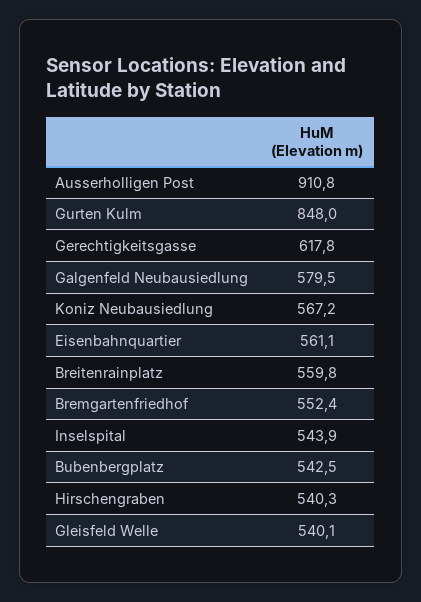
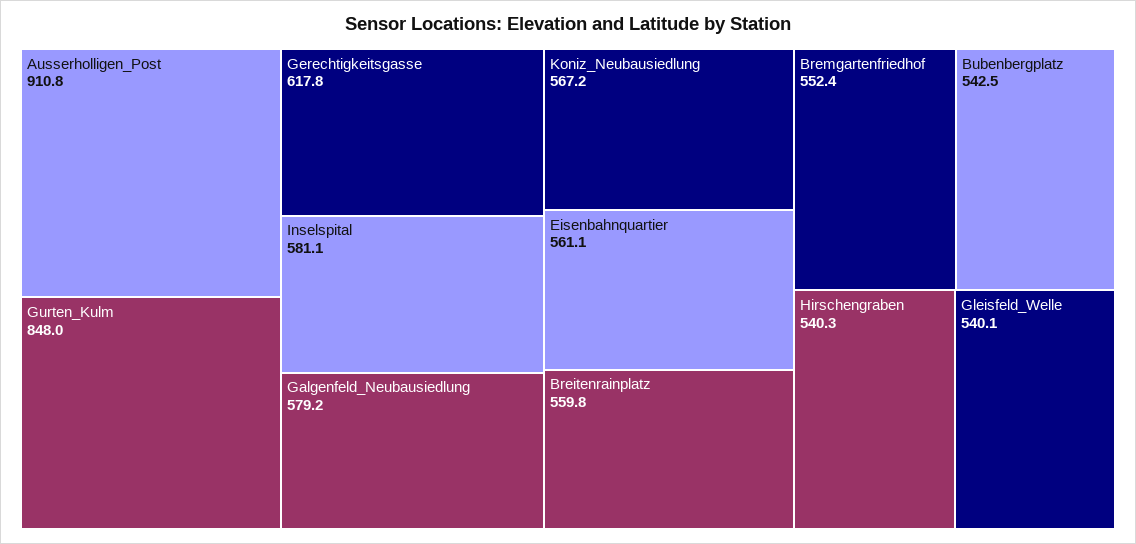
Galgenfeld Neubausiedlung: 579.5 -> 579.2
Inselspital: 543.9 -> 581.1

